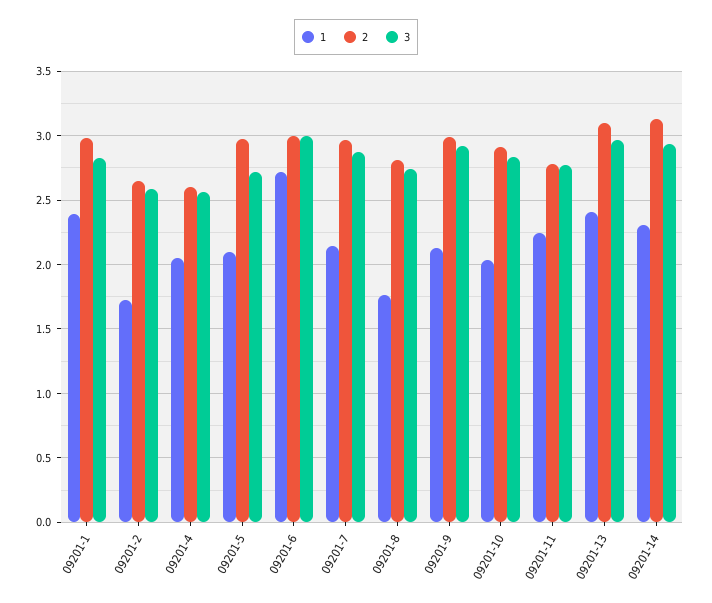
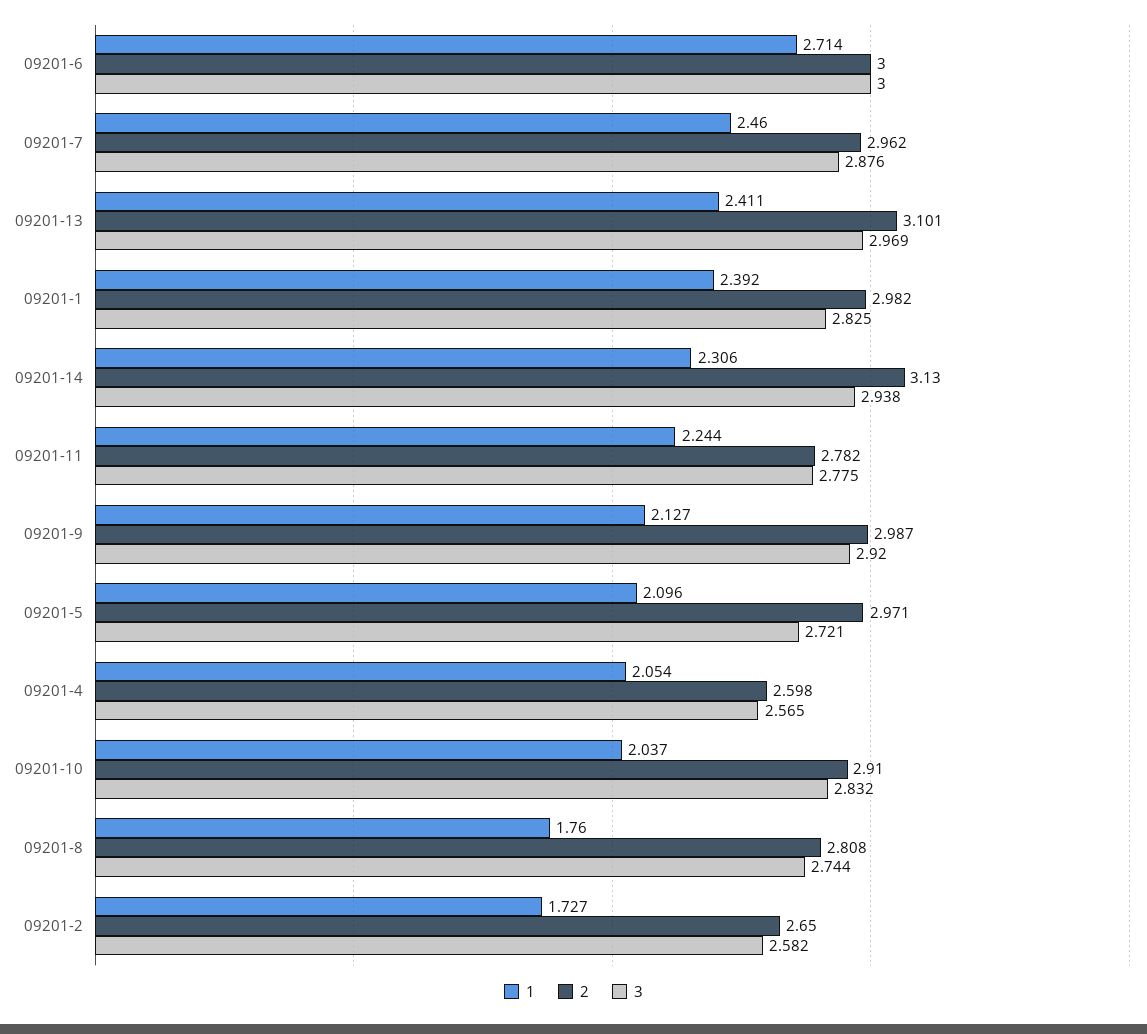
1, 09201-7: 2.15 -> 2.46

